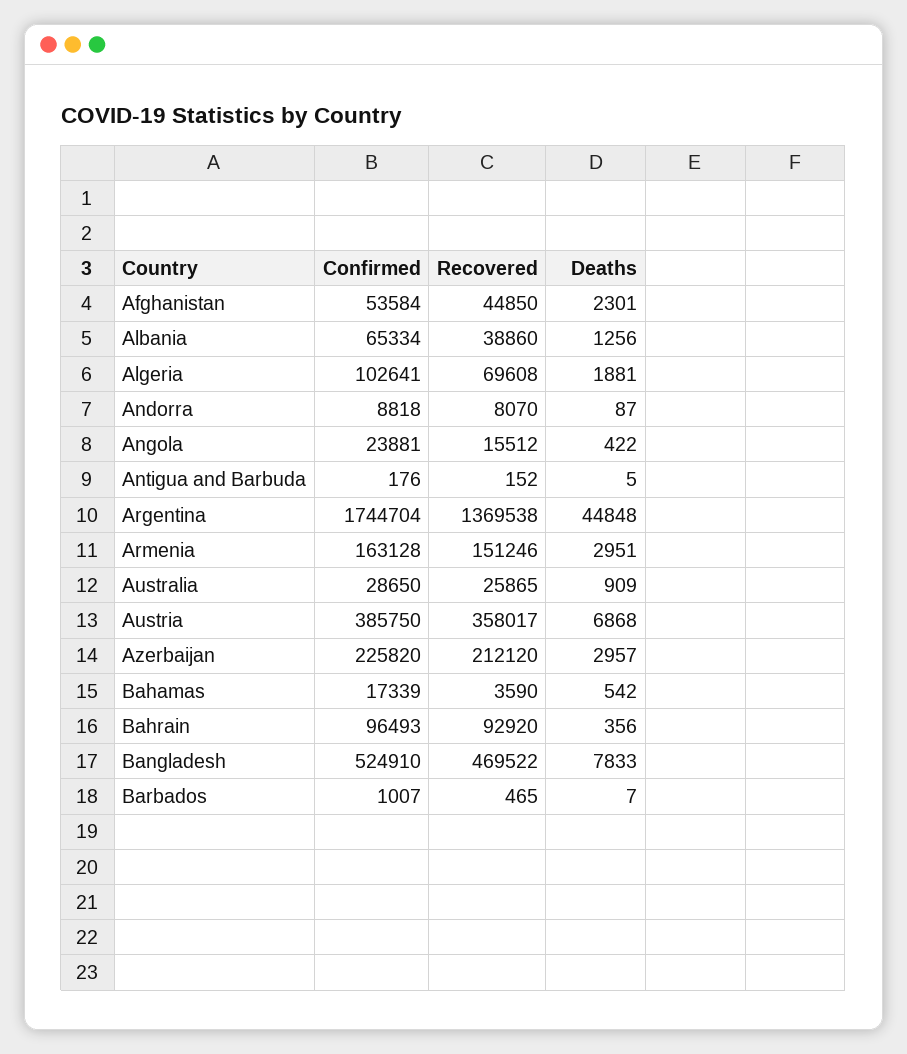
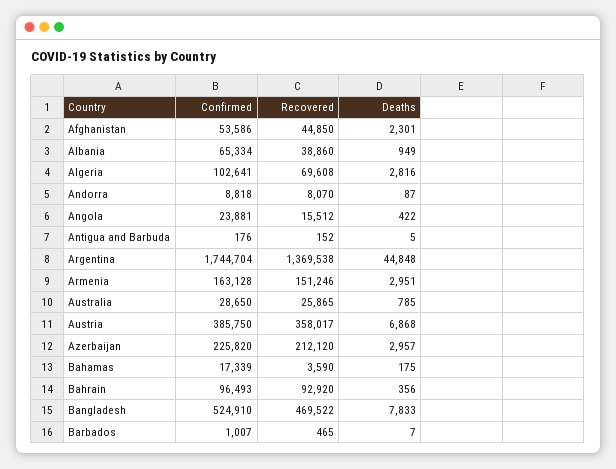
Confirmed, Afghanistan: 53584 -> 53586
Deaths, Albania: 1256 -> 949
Deaths, Algeria: 1881 -> 2816
Deaths, Australia: 909 -> 785
Deaths, Bahamas: 542 -> 175

